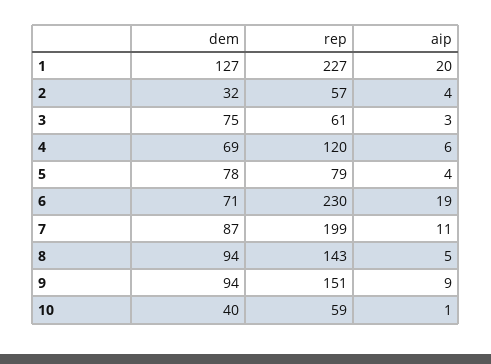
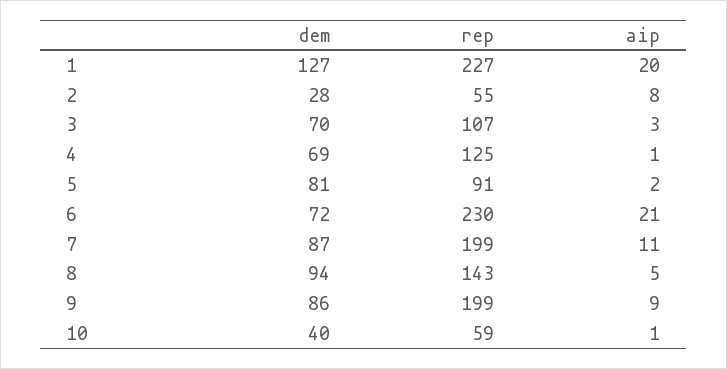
dem, 2: 32 -> 28
rep, 2: 57 -> 55
aip, 2: 4 -> 8
dem, 3: 75 -> 70
rep, 3: 61 -> 107
rep, 4: 120 -> 125
aip, 4: 6 -> 1
dem, 5: 78 -> 81
rep, 5: 79 -> 91
aip, 5: 4 -> 2
dem, 6: 71 -> 72
aip, 6: 19 -> 21
dem, 9: 94 -> 86
rep, 9: 151 -> 199

